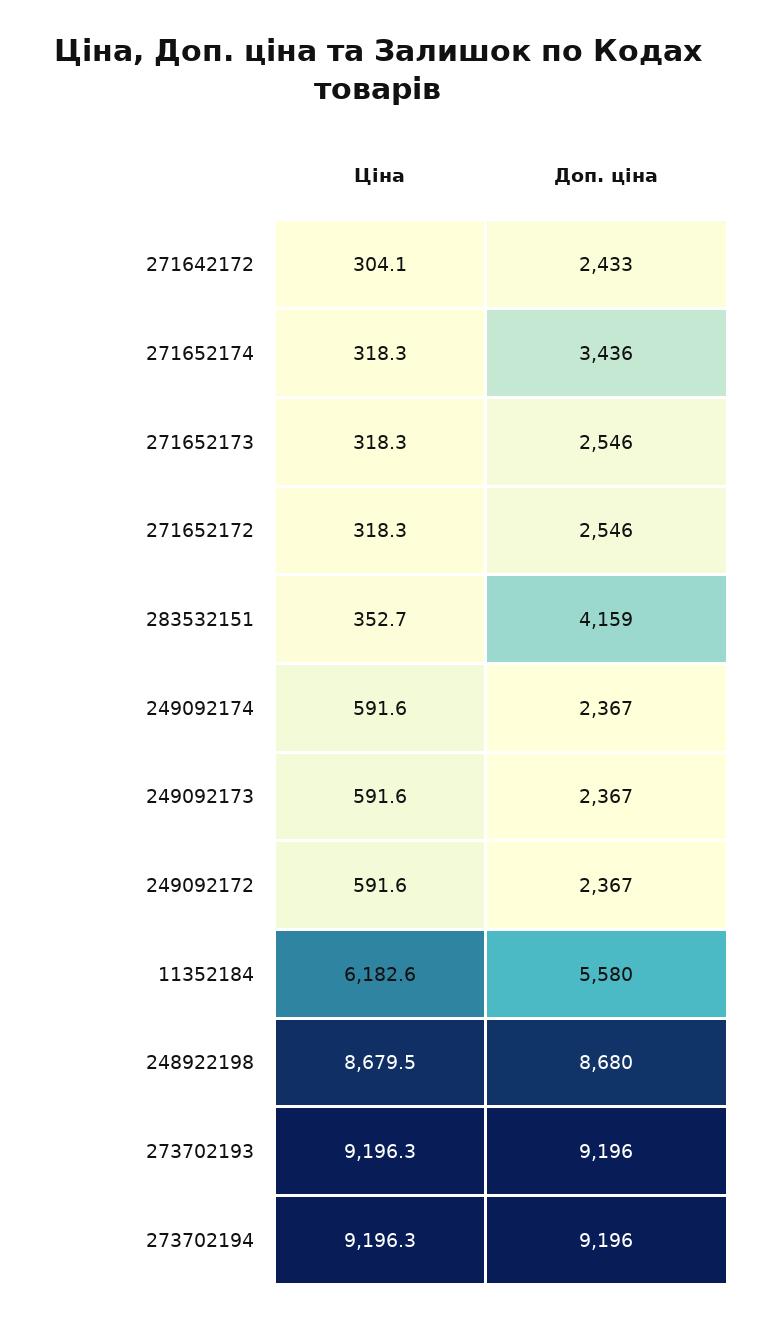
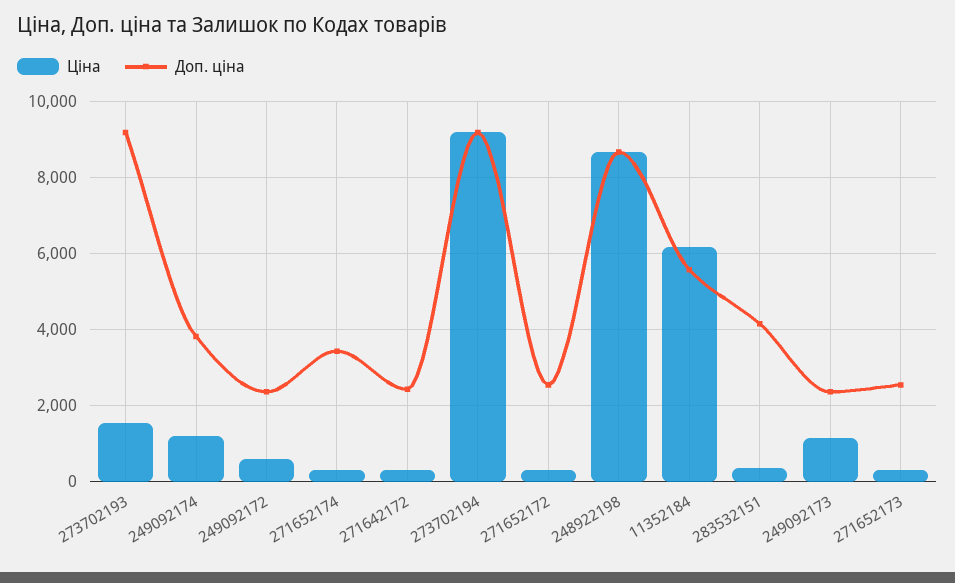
Ціна, 249092174: 591.6 -> 1200
Доп. ціна, 249092174: 2367 -> 3800
Ціна, 249092173: 591.6 -> 1200
Ціна, 273702193: 9196.3 -> 1600

